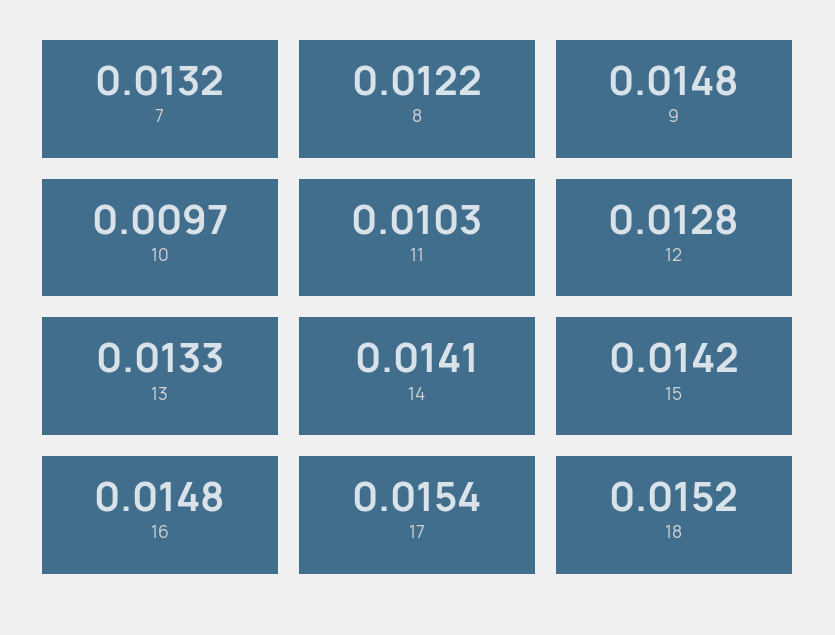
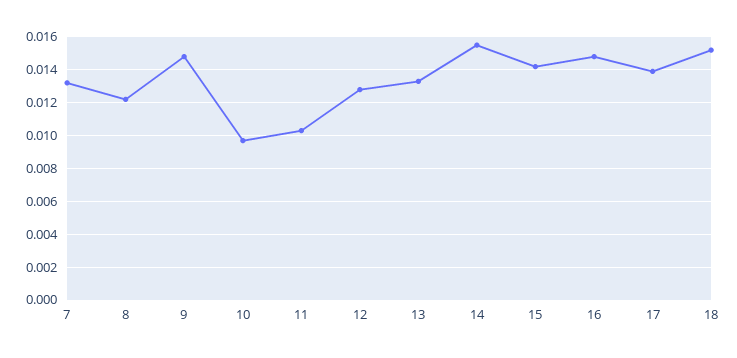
14: 0.0141 -> 0.0155
17: 0.0154 -> 0.014

